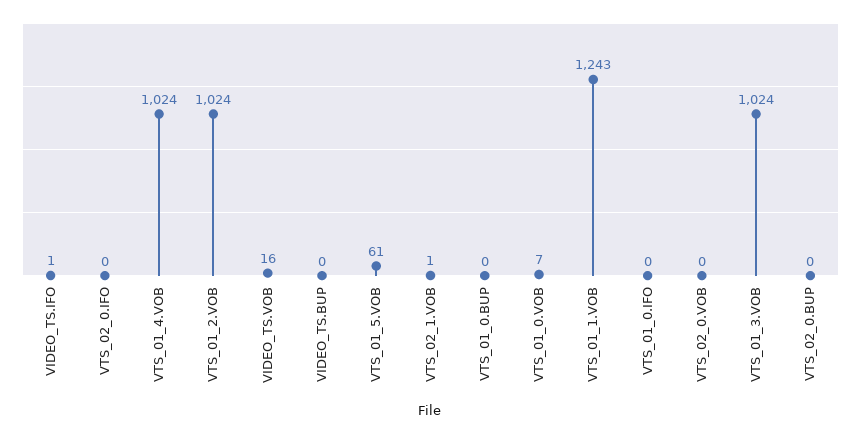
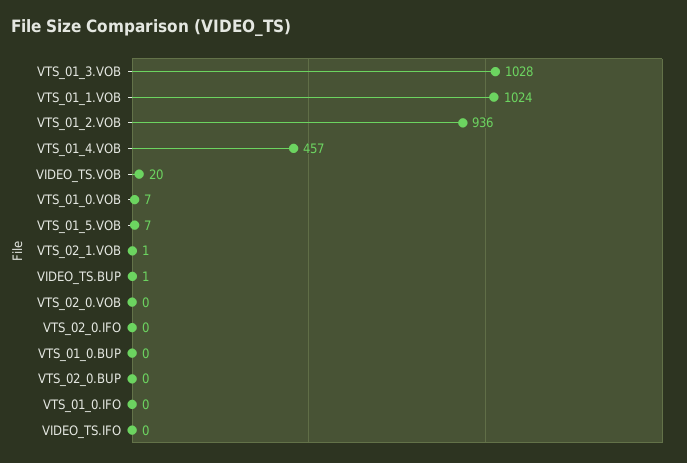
VIDEO_TS.IFO: 1 -> 0
VTS_01_4.VOB: 1024 -> 457
VTS_01_2.VOB: 1024 -> 936
VIDEO_TS.VOB: 16 -> 20
VIDEO_TS.BUP: 0 -> 1
VTS_01_5.VOB: 61 -> 7
VTS_01_1.VOB: 1243 -> 1024
VTS_01_3.VOB: 1024 -> 1028

